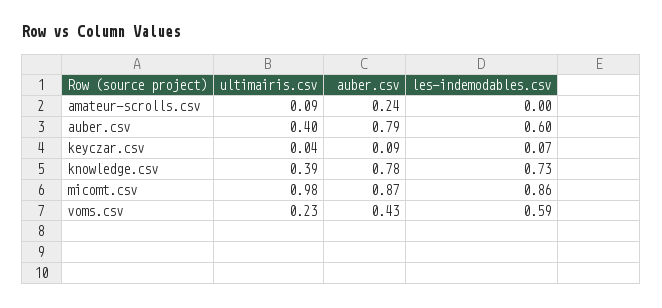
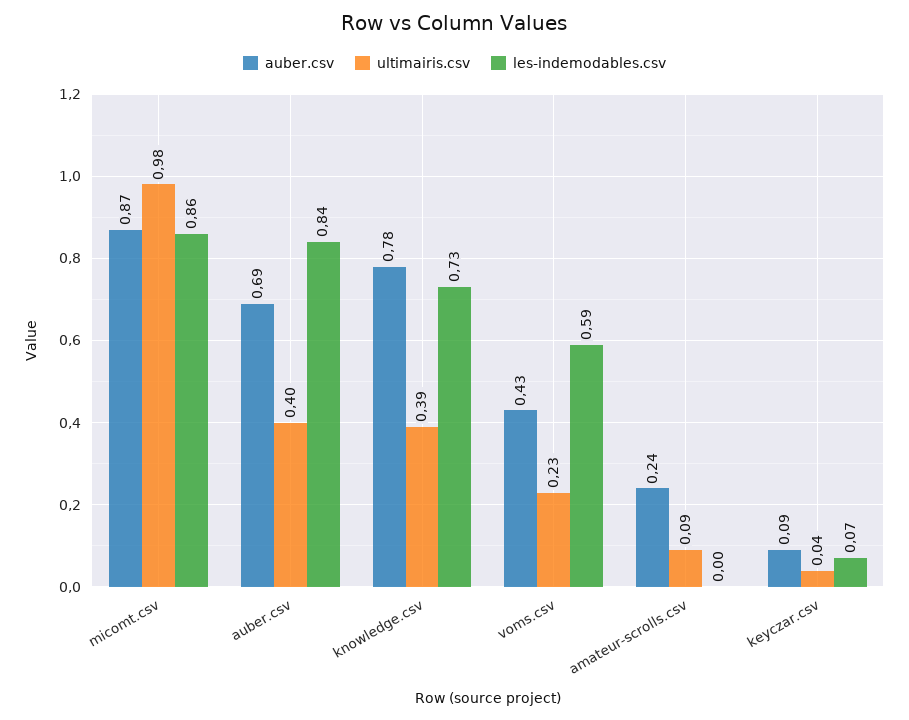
auber.csv, auber.csv: 0.79 -> 0.69
les-indemodables.csv, auber.csv: 0.6 -> 0.84

